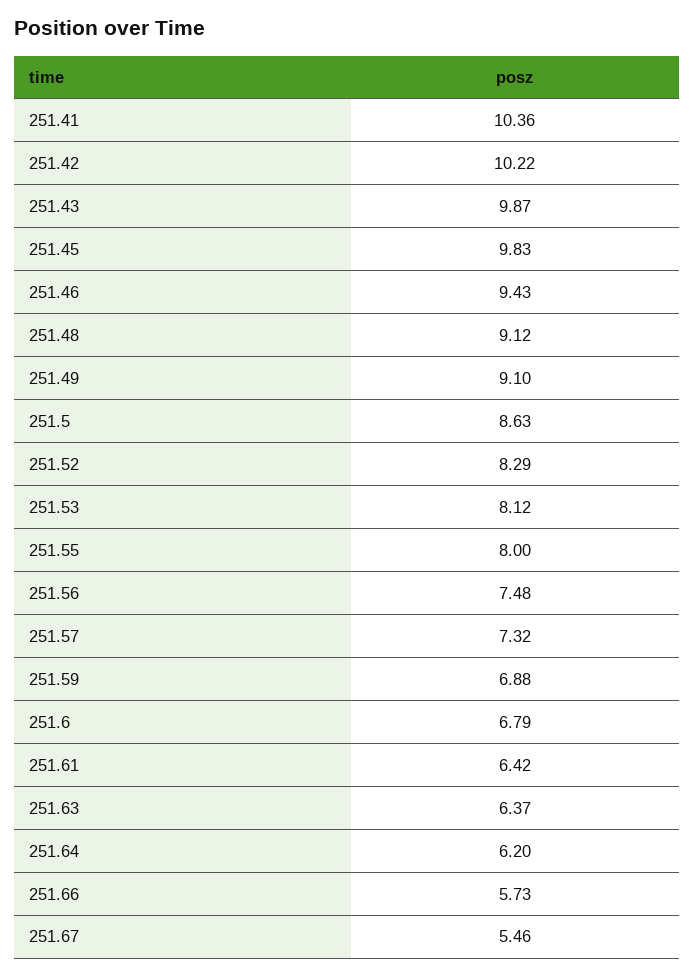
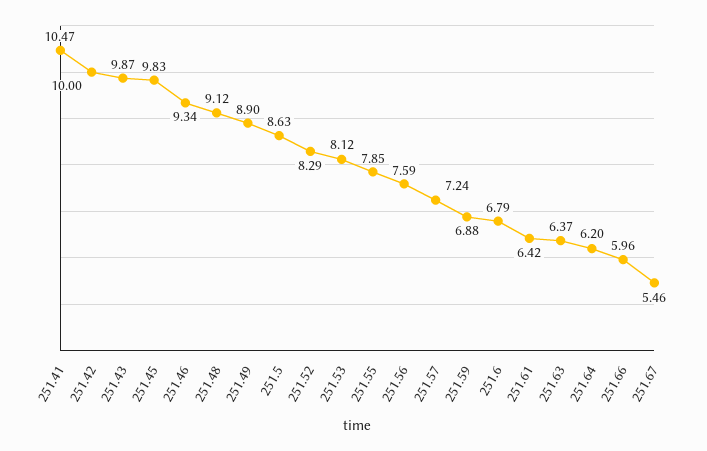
251.41: 10.36 -> 10.47
251.42: 10.22 -> 10
251.46: 9.43 -> 9.34
251.49: 9.1 -> 8.9
251.55: 8 -> 7.85
251.56: 7.48 -> 7.59
251.57: 7.32 -> 7.24
251.66: 5.73 -> 5.96

